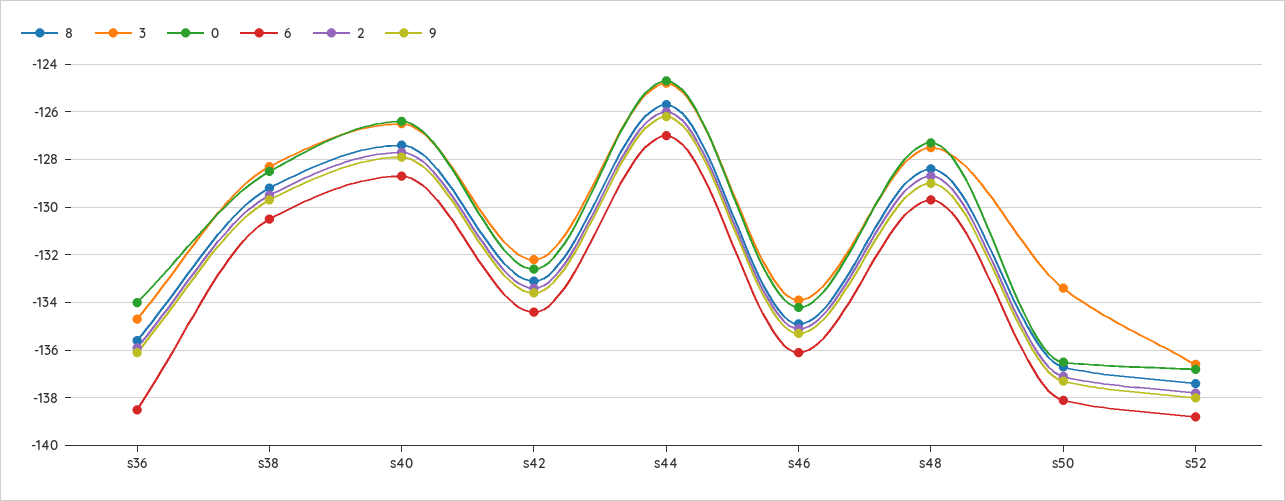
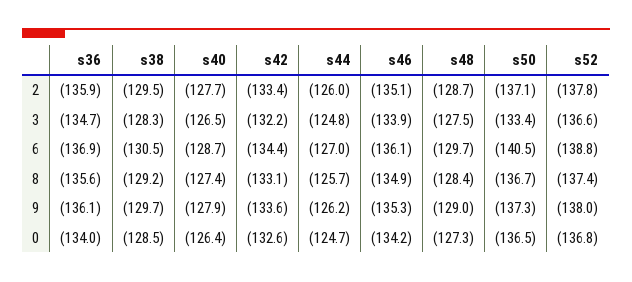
6, s36: -138.5 -> -136.9
6, s50: -138 -> -140.5

